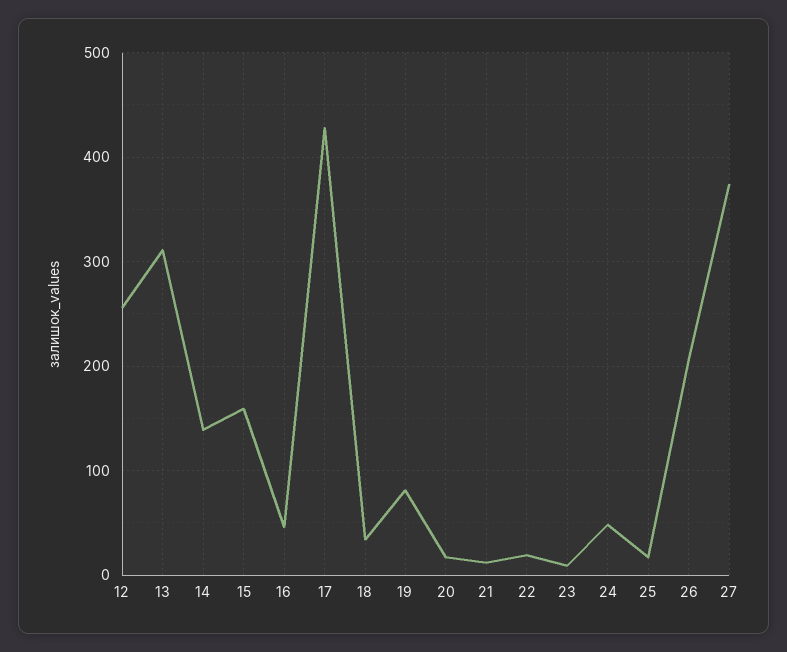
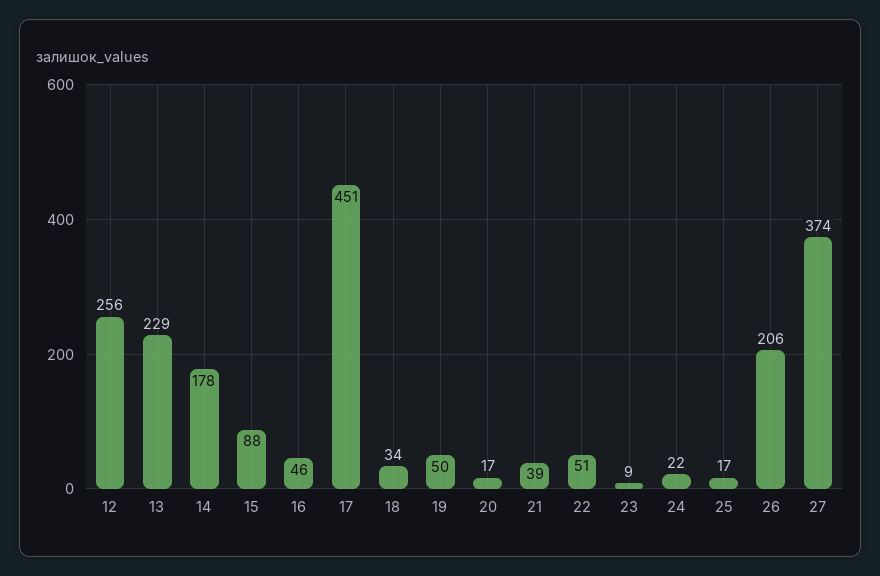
13: 310 -> 229
14: 140 -> 178
15: 160 -> 88
17: 430 -> 451
19: 80 -> 50
21: 10 -> 39
22: 20 -> 51
24: 50 -> 22

